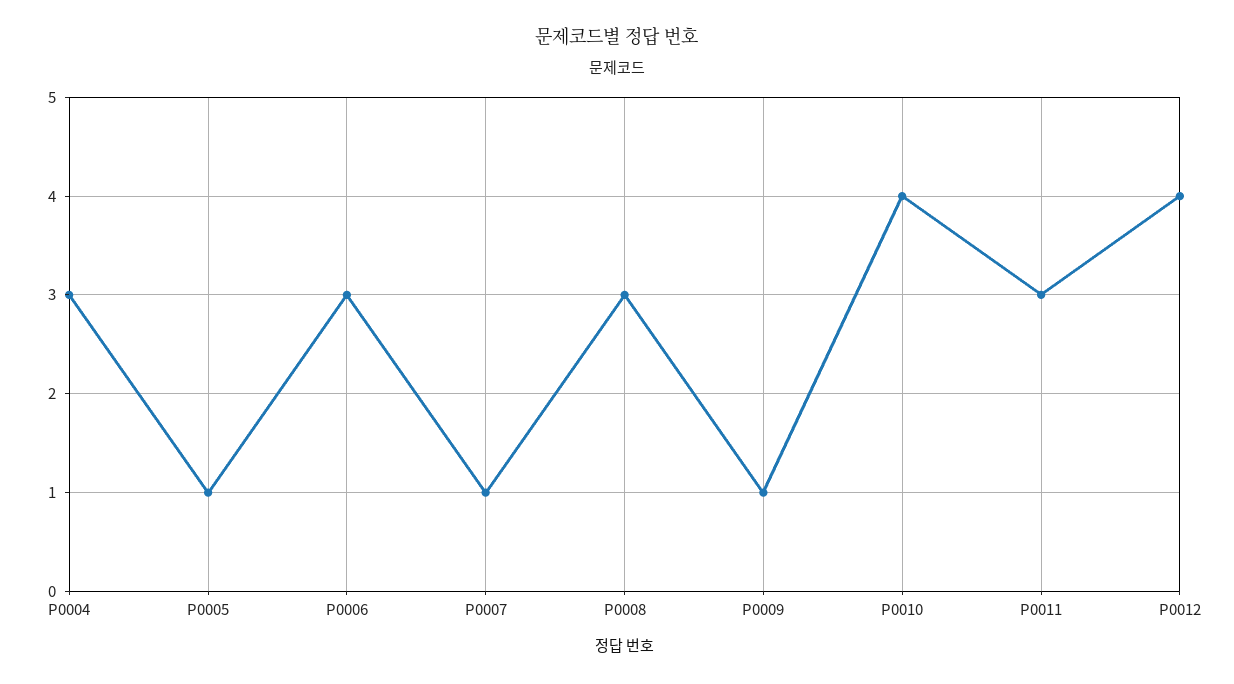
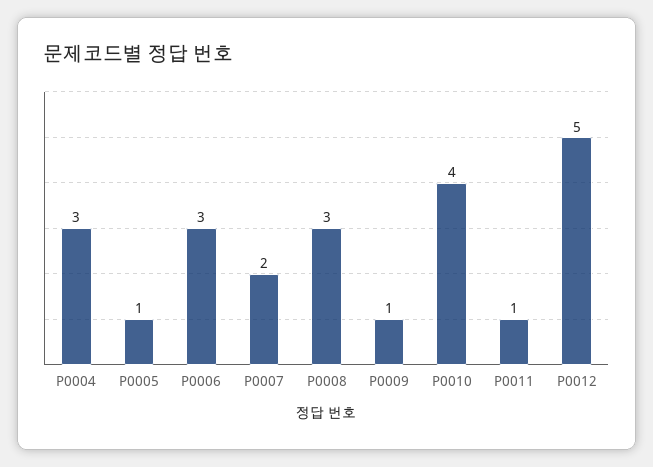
P0007: 1 -> 2
P0011: 3 -> 1
P0012: 4 -> 5

